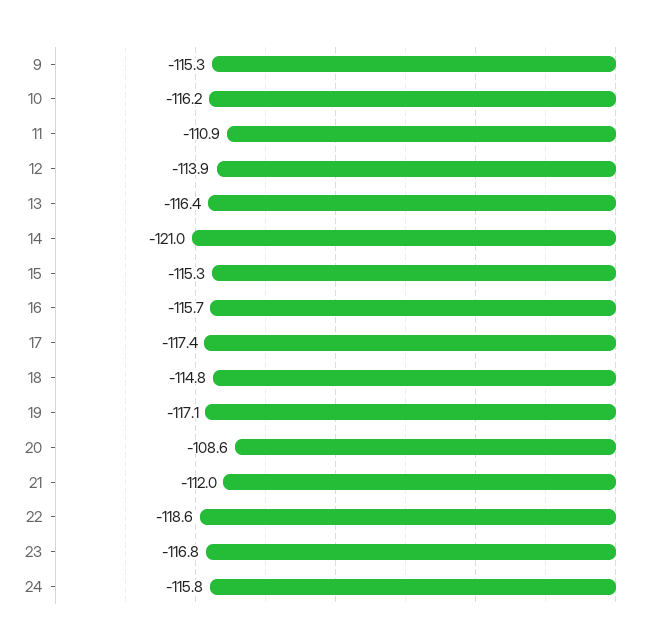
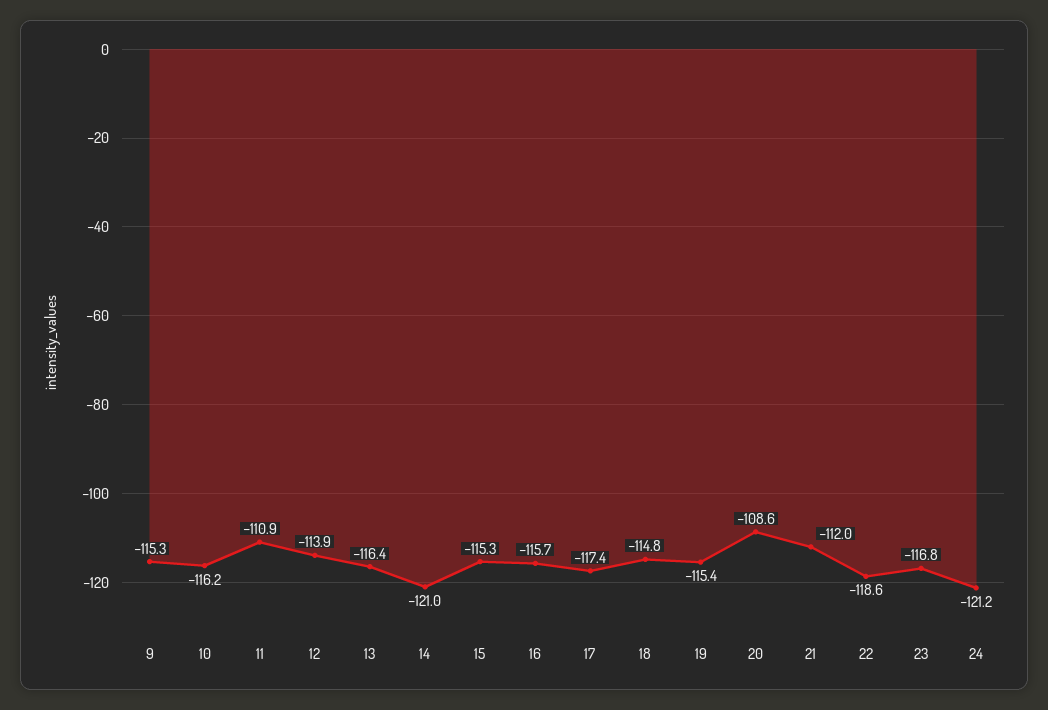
19: -117.1 -> -115.4
24: -115.8 -> -121.2

